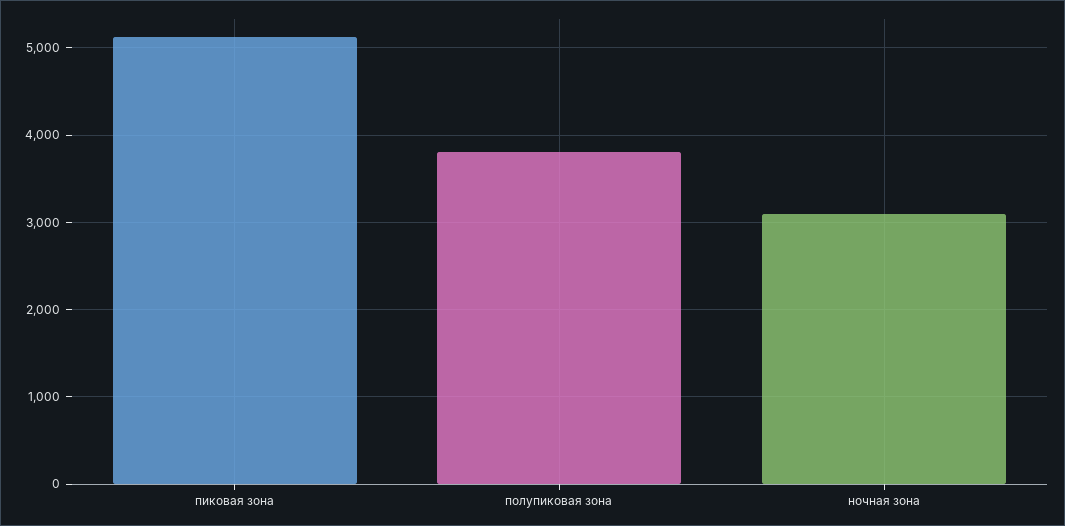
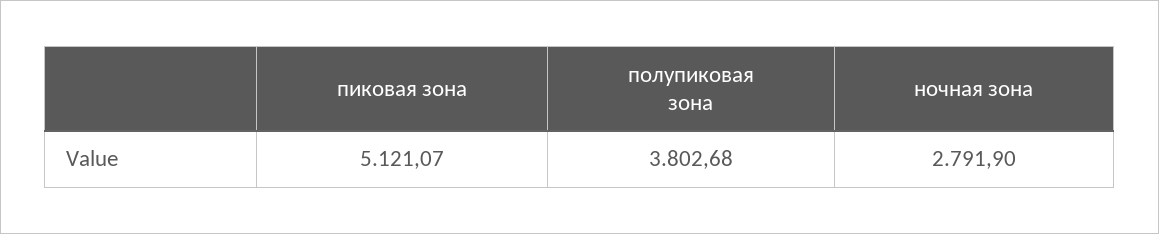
ночная зона: 3100 -> 2791.9

